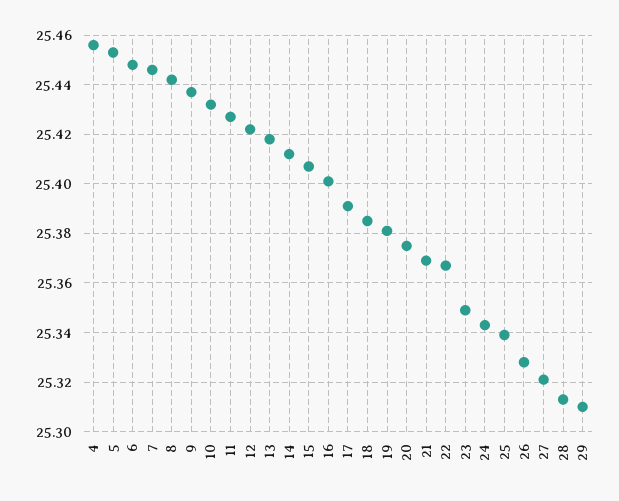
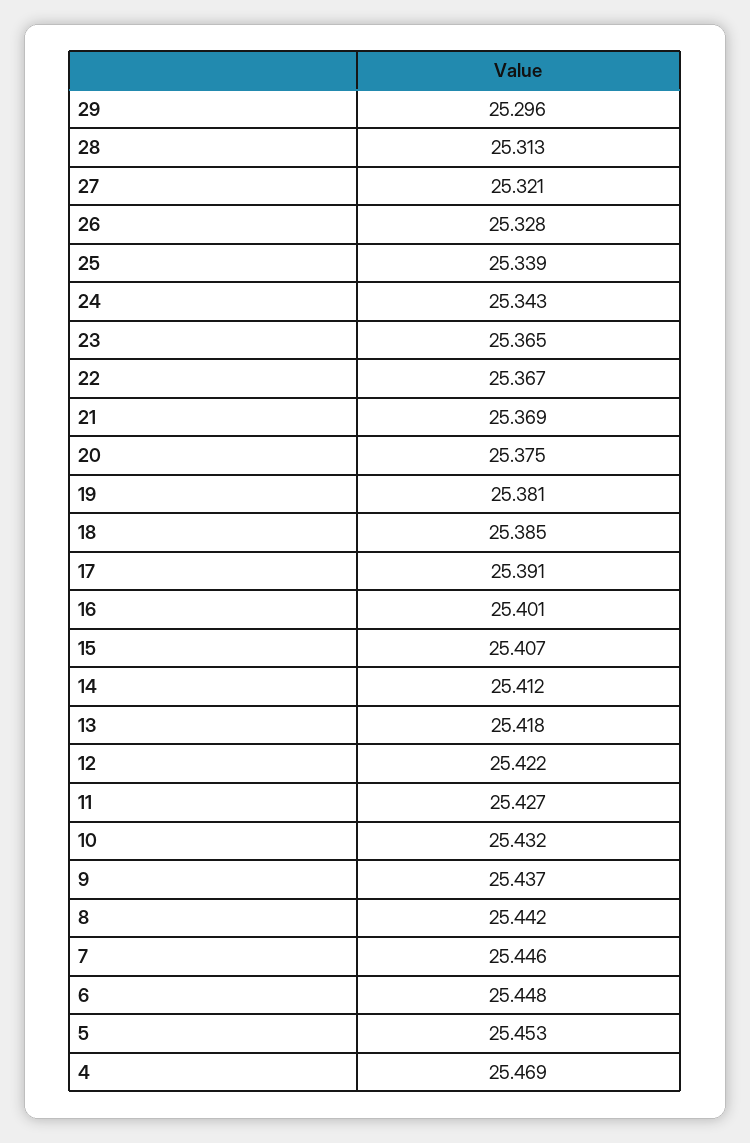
4: 25.455 -> 25.469
23: 25.35 -> 25.365
29: 25.31 -> 25.296

